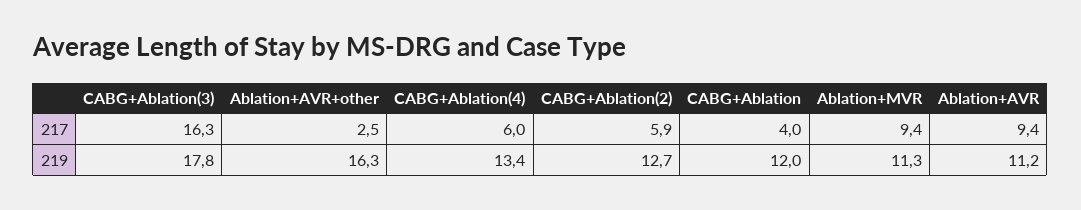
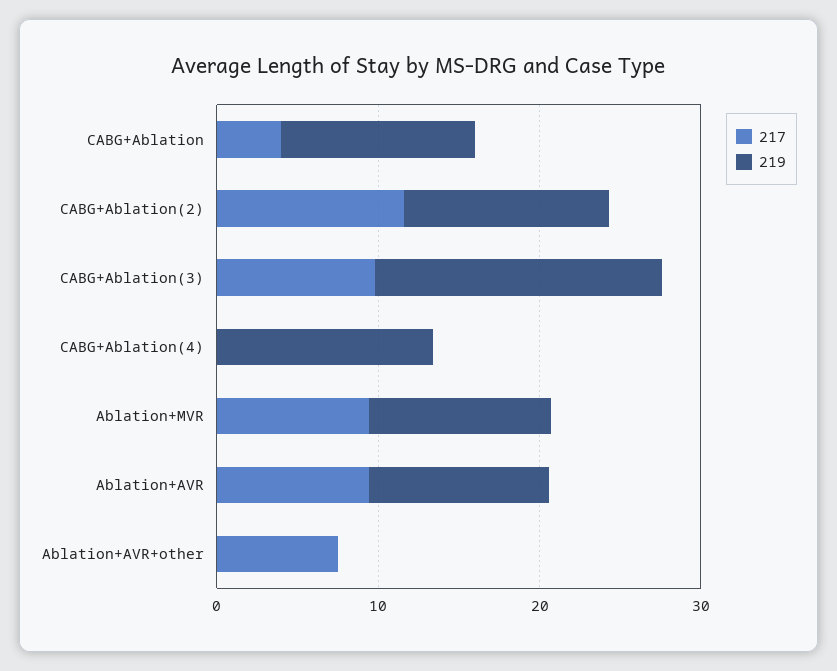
217, CABG+Ablation(3): 16.3 -> 10
217, Ablation+AVR+other: 2.5 -> 8
217, CABG+Ablation(4): 6 -> 0
217, CABG+Ablation(2): 5.9 -> 12
219, Ablation+AVR+other: 16.3 -> 0

